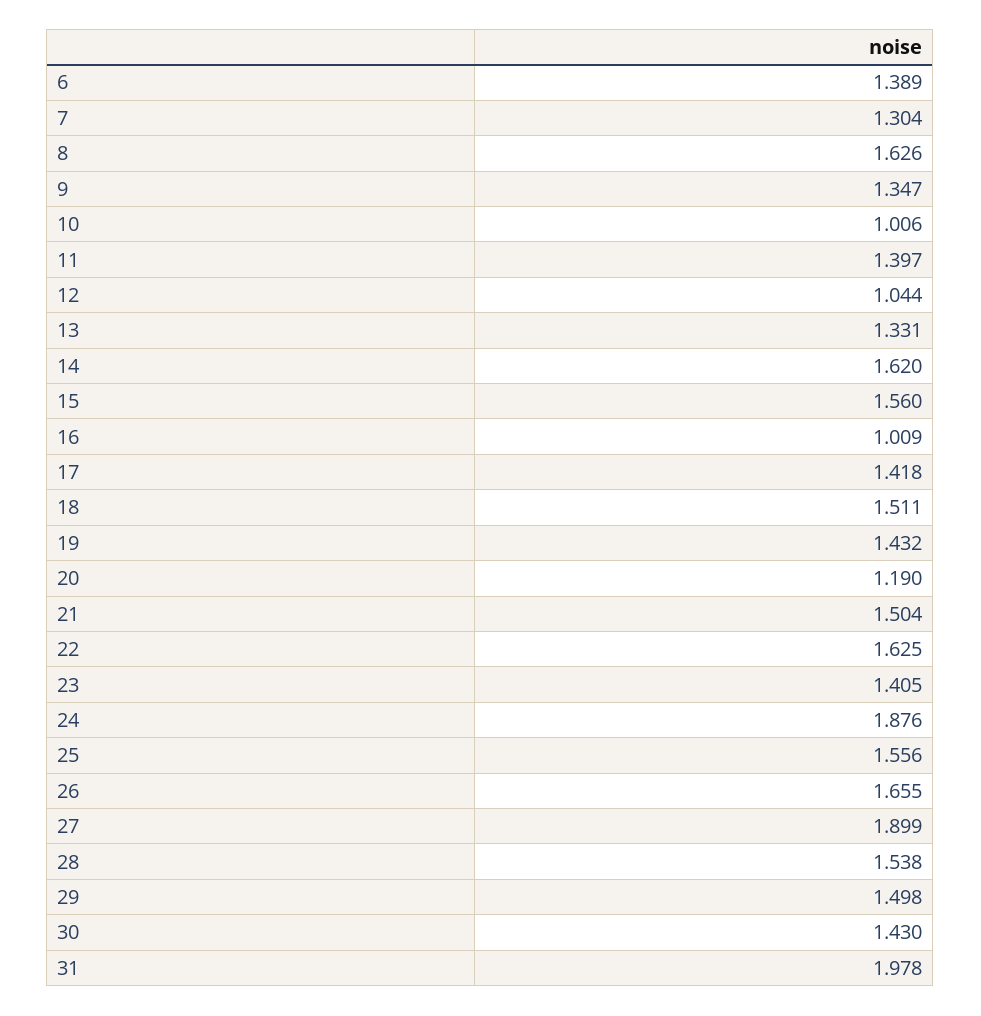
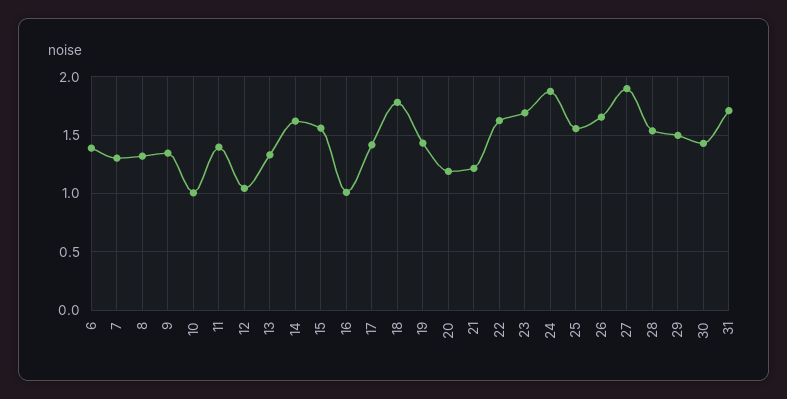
8: 1.626 -> 1.3
18: 1.511 -> 1.8
21: 1.504 -> 1.2
23: 1.405 -> 1.7
31: 1.978 -> 1.7

